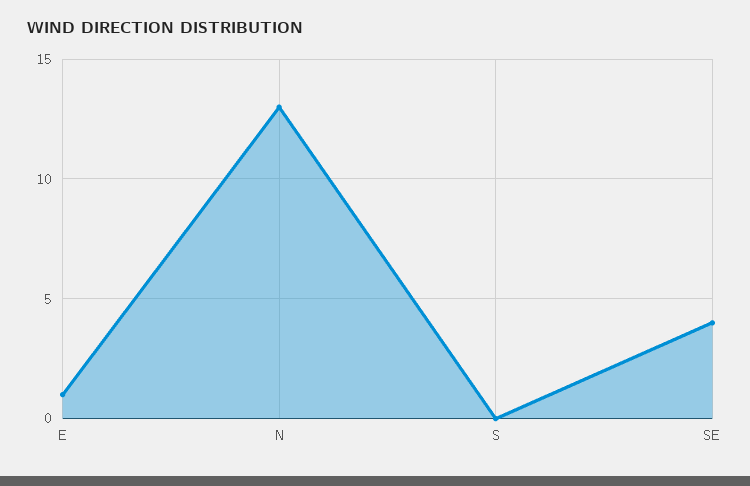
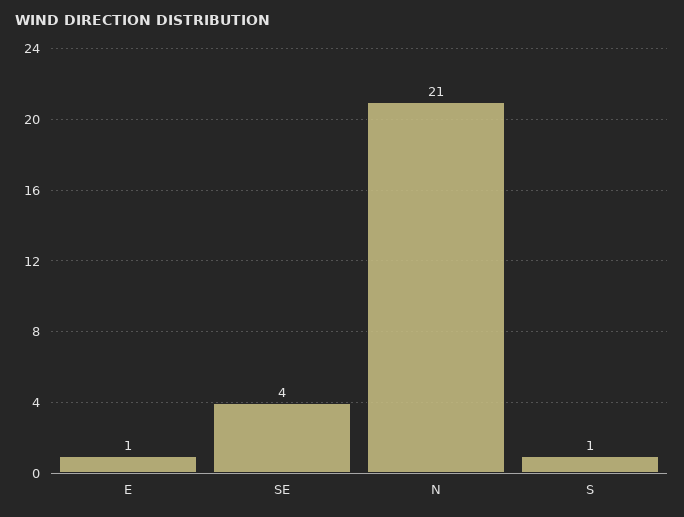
N: 13 -> 21
S: 0 -> 1

